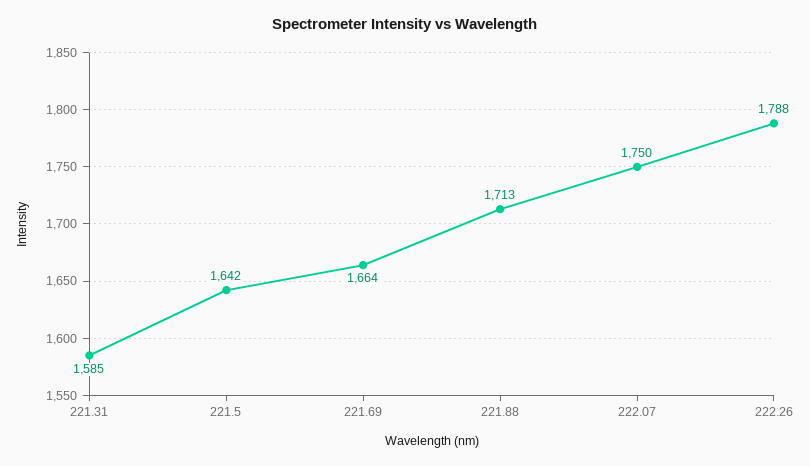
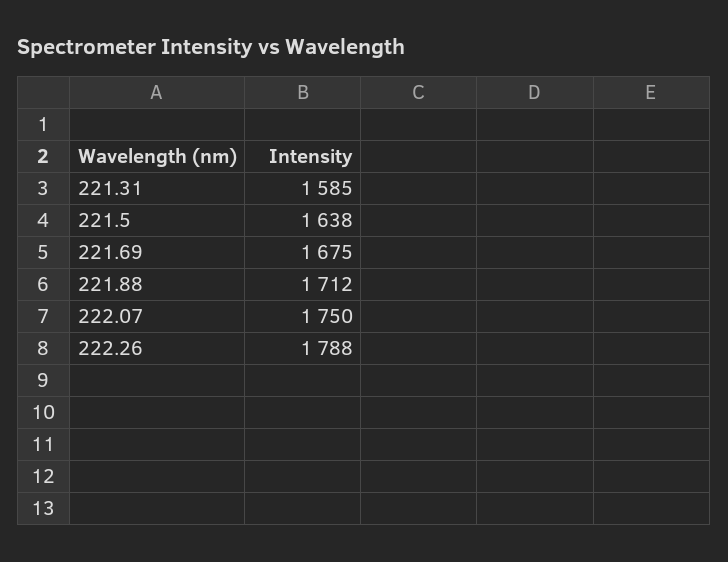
221.5: 1642 -> 1638
221.69: 1664 -> 1675
221.88: 1713 -> 1712

